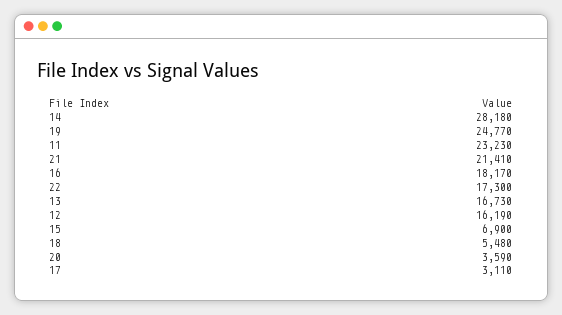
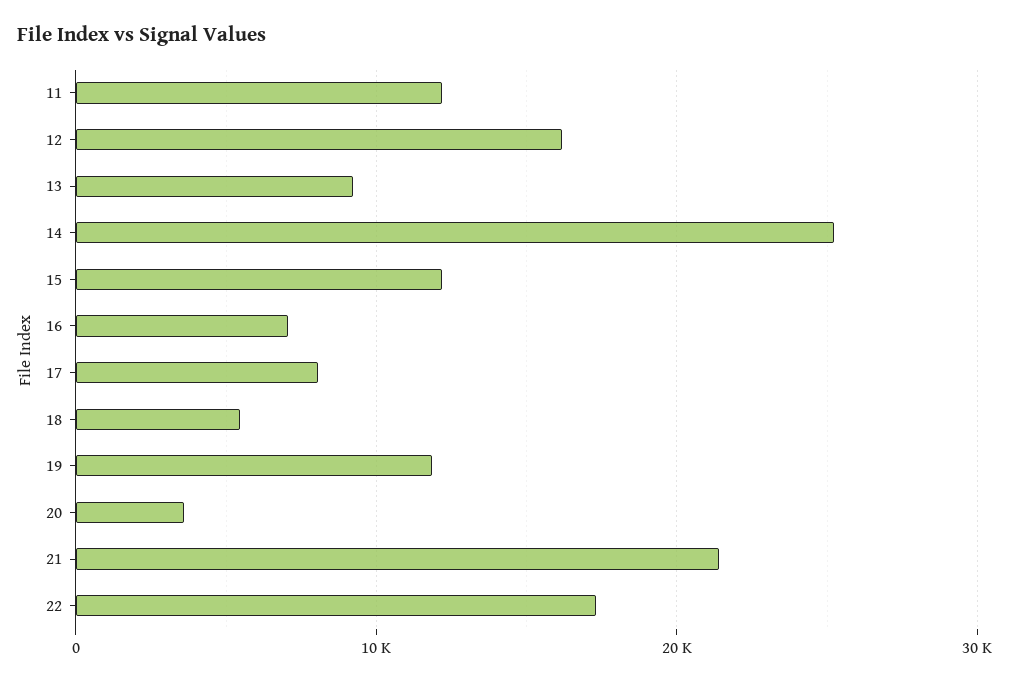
14: 28180 -> 25000
19: 24770 -> 12000
11: 23230 -> 12000
16: 18170 -> 7000
13: 16730 -> 9000
15: 6900 -> 12000
17: 3110 -> 8000

